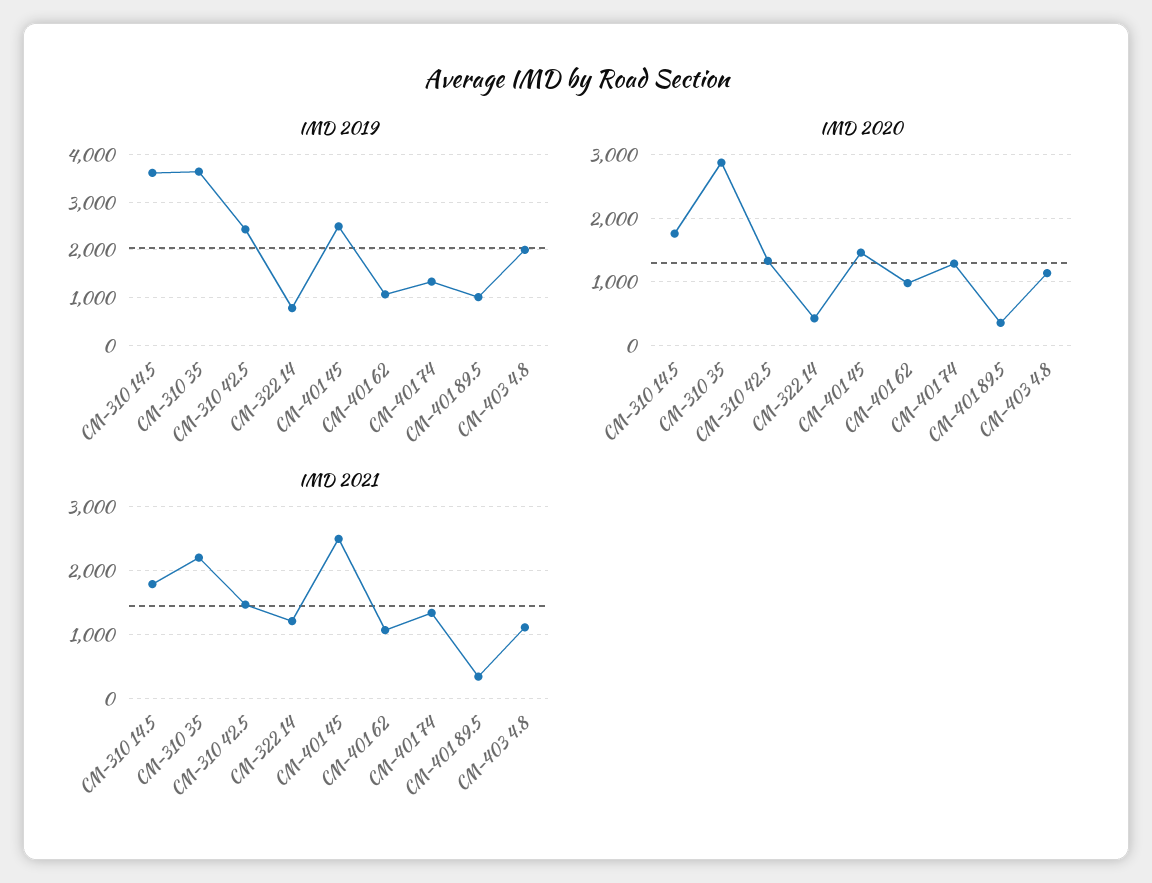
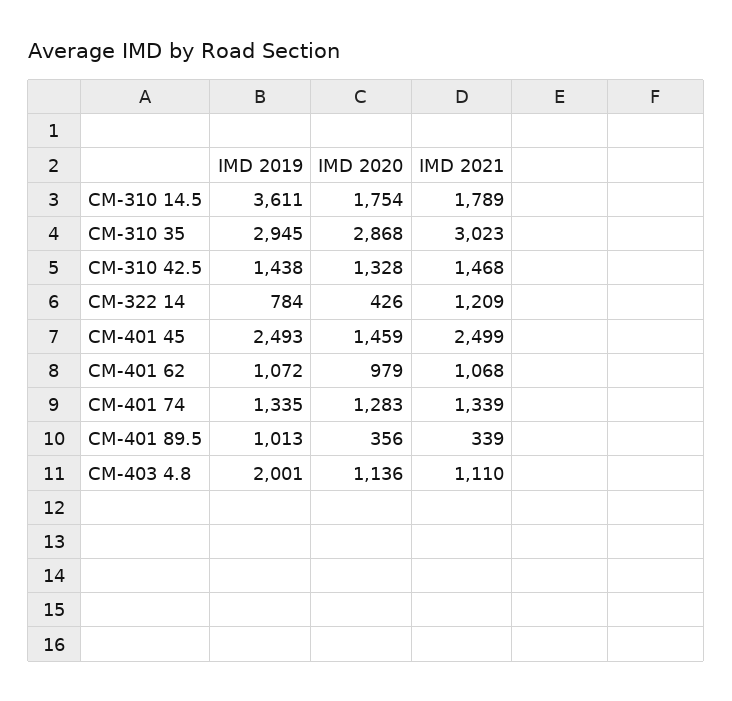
IMD 2019, CM-310 35: 3600 -> 2945
IMD 2019, CM-310 42.5: 2400 -> 1438
IMD 2021, CM-310 35: 2200 -> 3023

